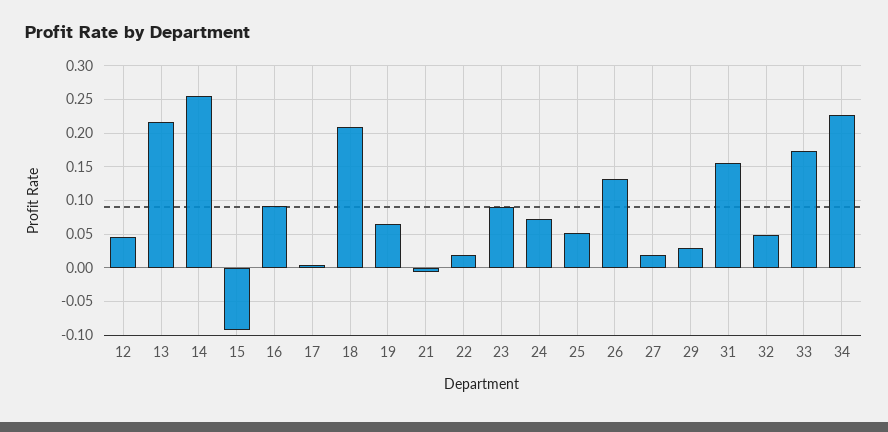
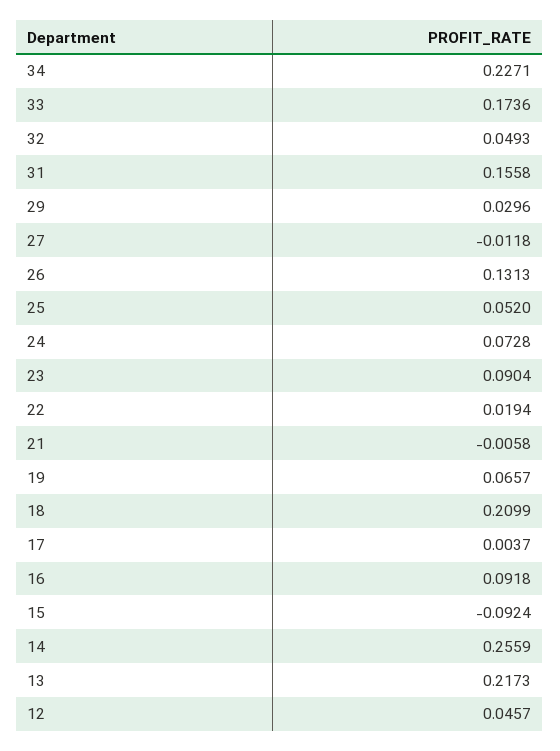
27: 0.02 -> -0.0118

